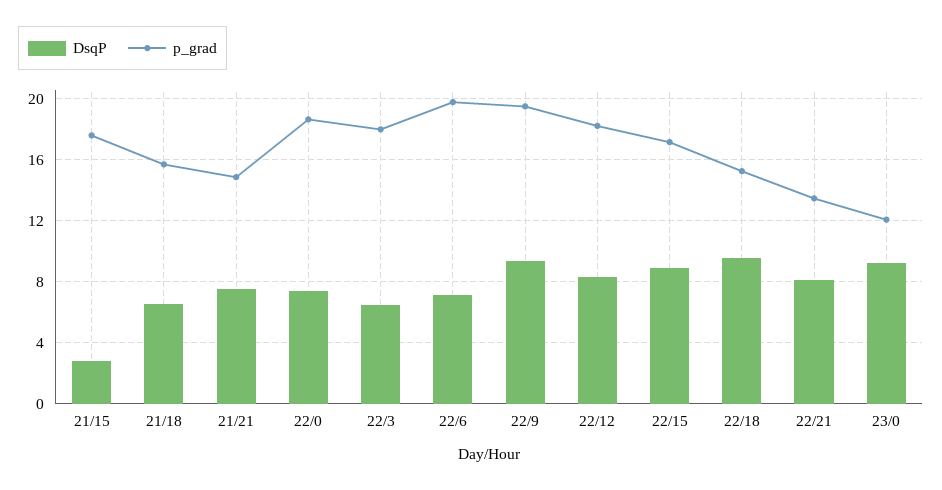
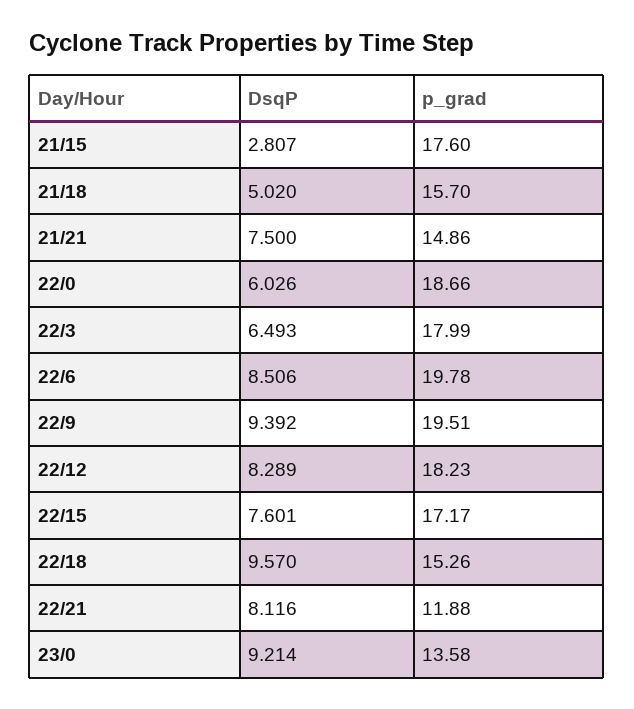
DsqP, 21/18: 6.5 -> 5.02
DsqP, 22/0: 7.5 -> 6.026
DsqP, 22/6: 7 -> 8.506
DsqP, 22/15: 9 -> 7.601
p_grad, 22/21: 13.5 -> 11.88
p_grad, 23/0: 12 -> 13.58

